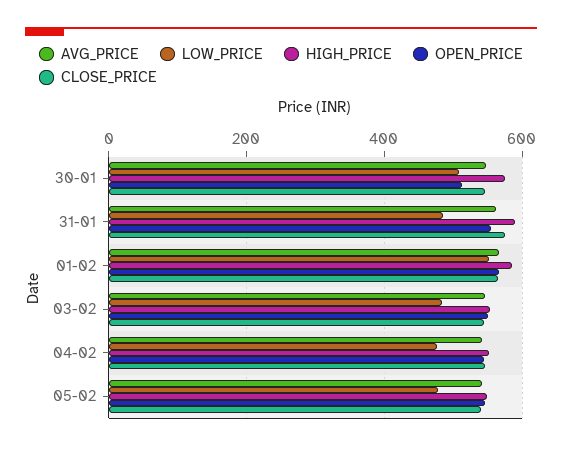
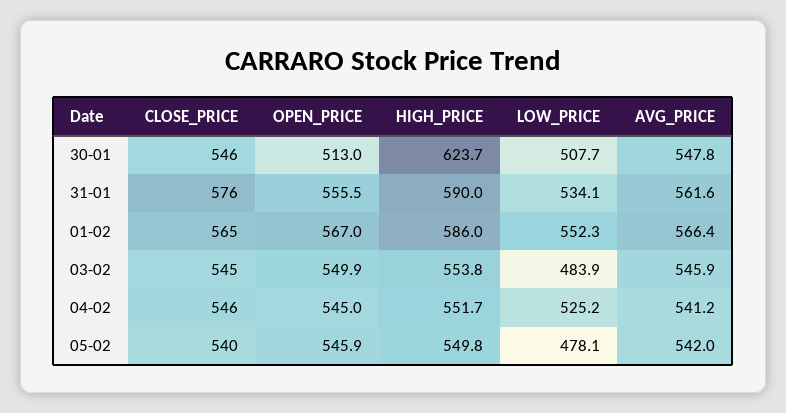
HIGH_PRICE, 30-01: 580 -> 623.7
LOW_PRICE, 31-01: 480 -> 534.1
LOW_PRICE, 04-02: 480 -> 525.2

